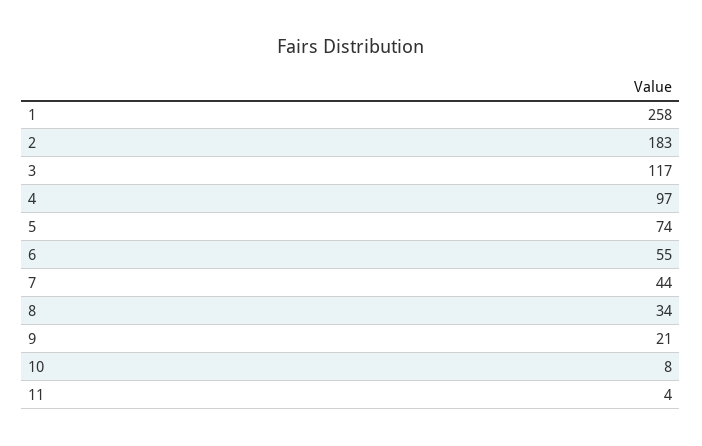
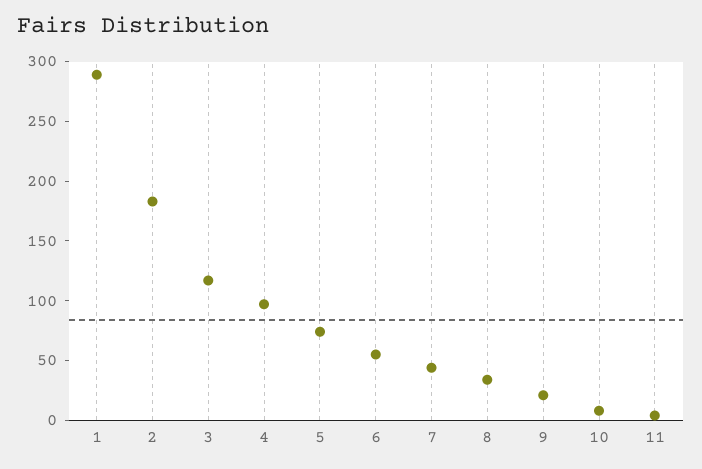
1: 258 -> 290

